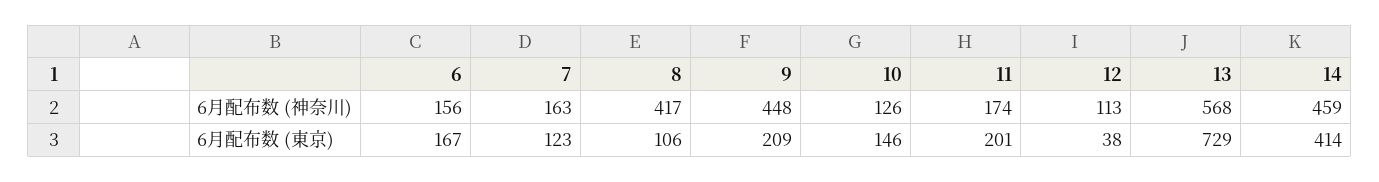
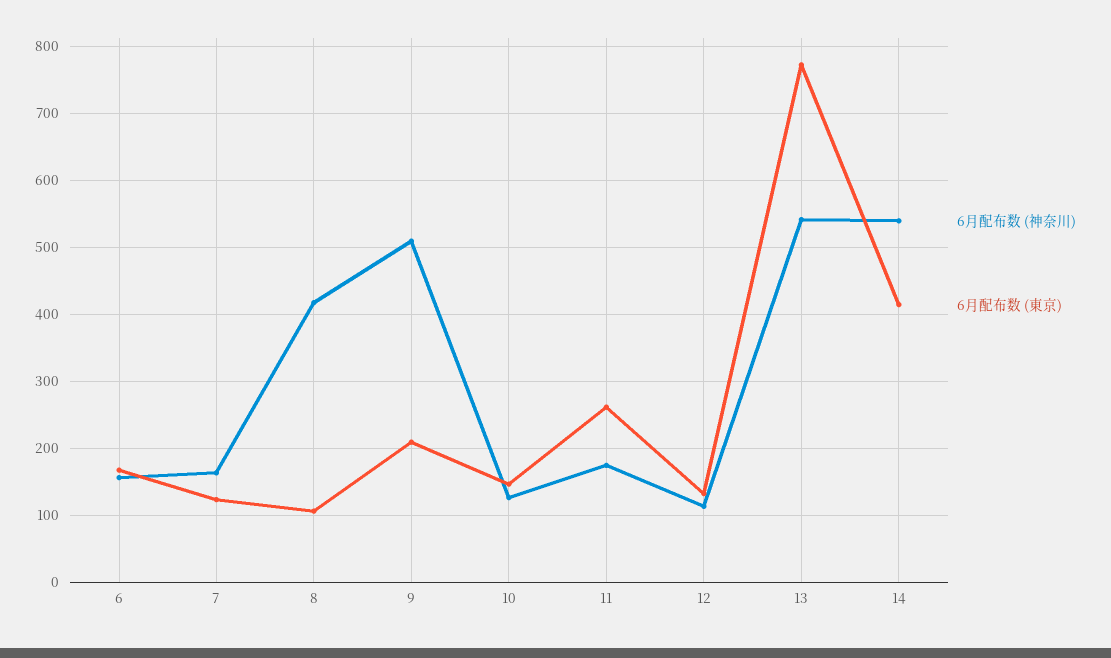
6月配布数 (神奈川), 9: 448 -> 510
6月配布数 (神奈川), 13: 568 -> 540
6月配布数 (神奈川), 14: 459 -> 540
6月配布数 (東京), 11: 201 -> 260
6月配布数 (東京), 12: 38 -> 130
6月配布数 (東京), 13: 729 -> 770

